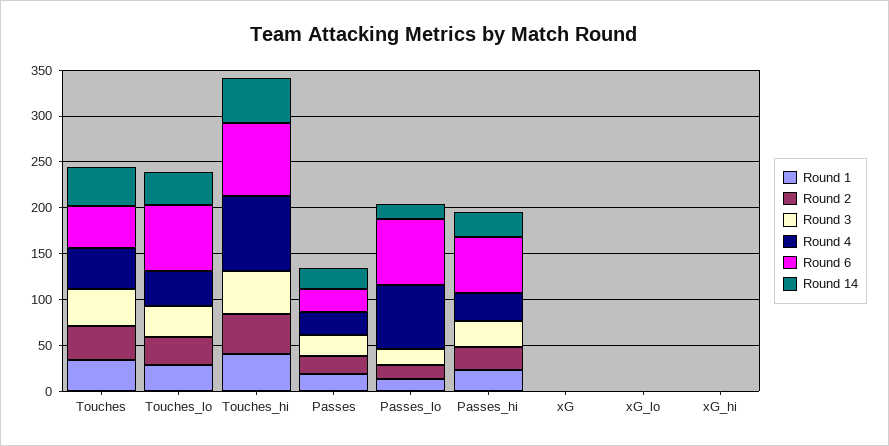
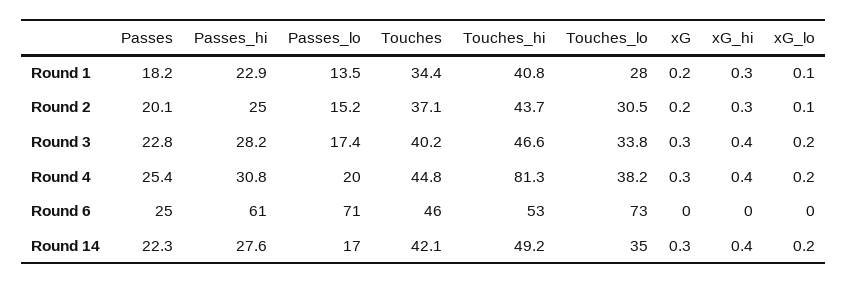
Round 6, Touches_hi: 80 -> 53
Round 4, Passes_lo: 70 -> 20

